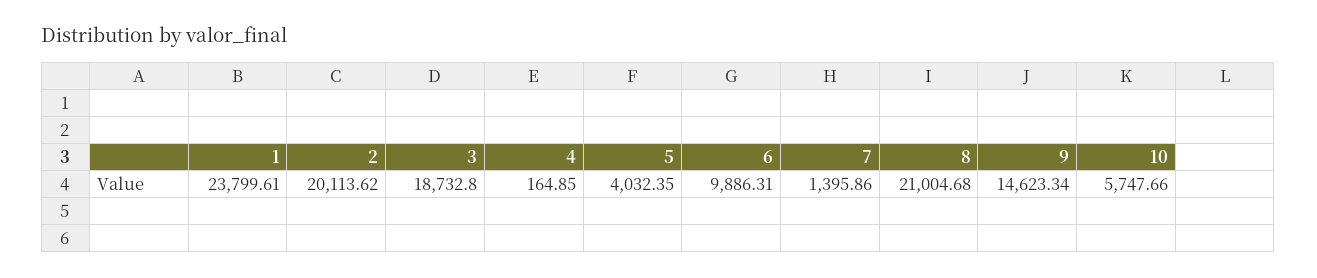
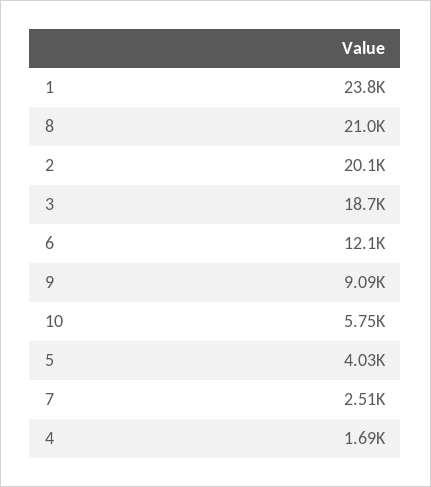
4: 164.85 -> 1690
6: 9886.31 -> 12100
7: 1395.86 -> 2510
9: 14623.34 -> 9090

